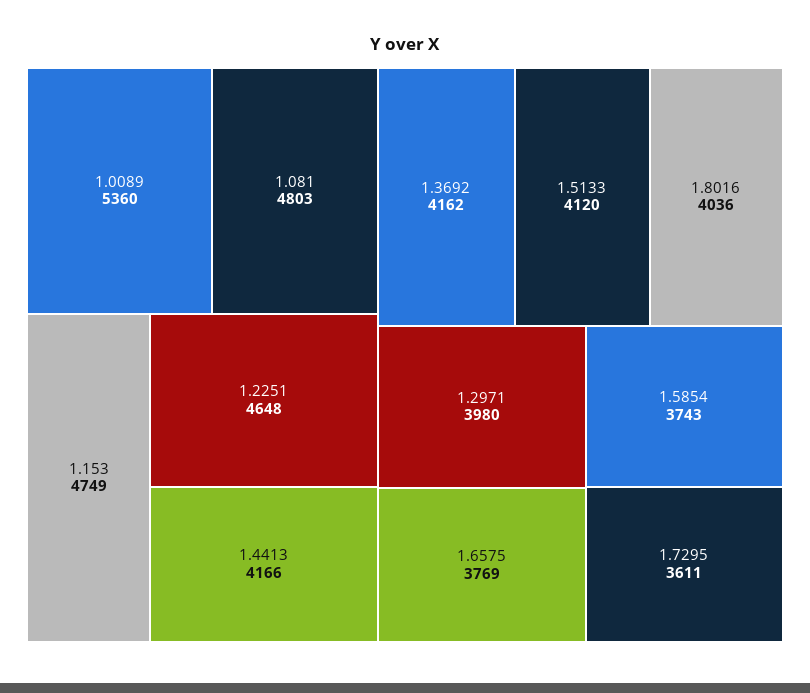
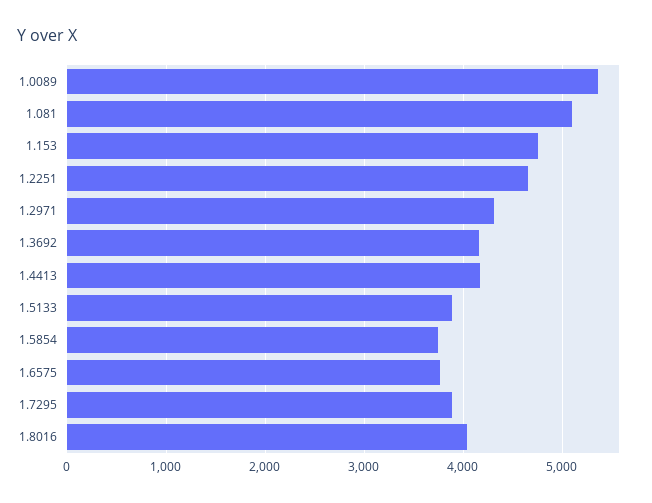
1.081: 4803 -> 5100
1.5133: 4120 -> 3900
1.2971: 3980 -> 4300
1.7295: 3611 -> 3900

